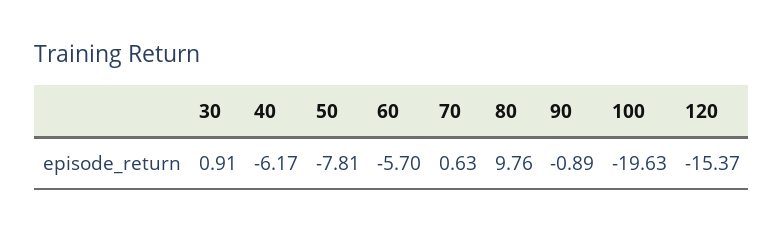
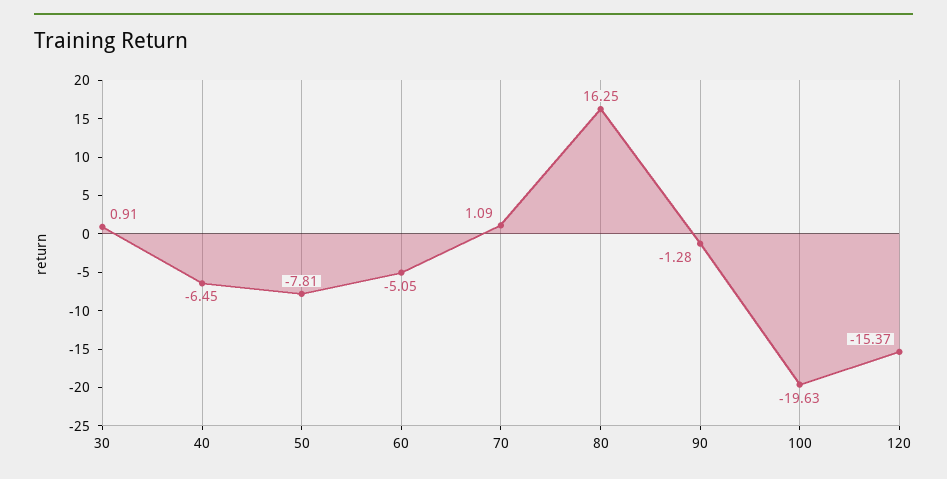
40: -6.17 -> -6.45
60: -5.7 -> -5.05
70: 0.63 -> 1.09
80: 9.76 -> 16.25
90: -0.89 -> -1.28

